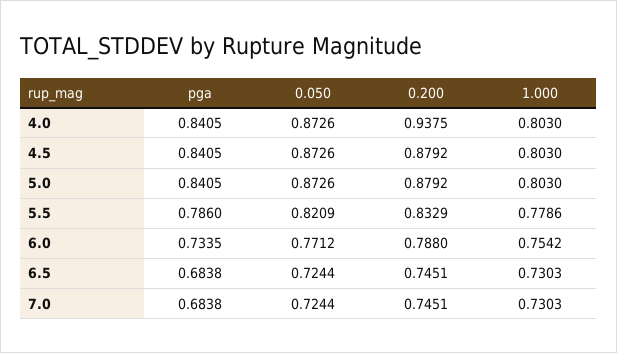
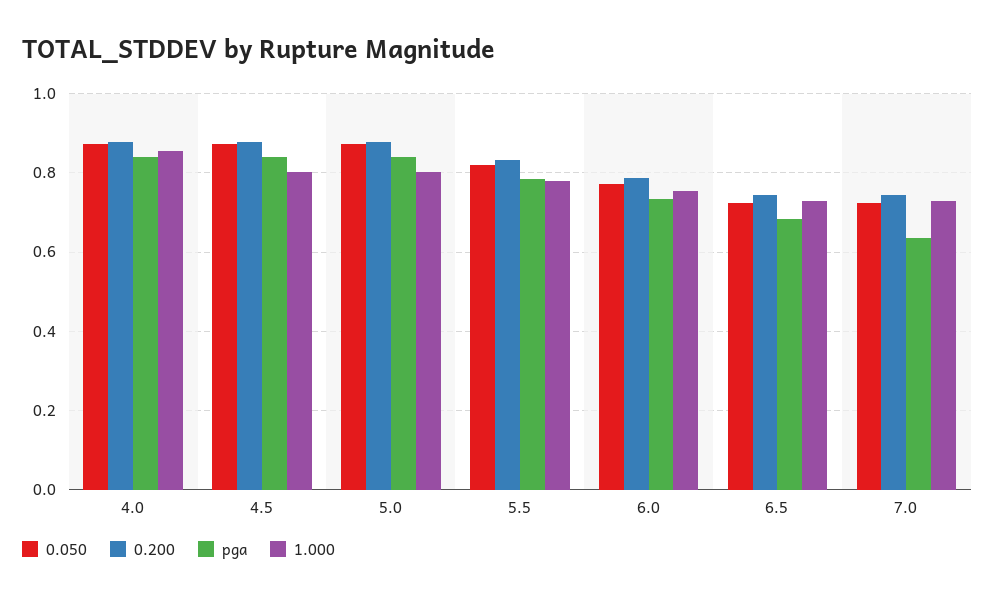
0.200, 4.0: 0.9375 -> 0.88
1.000, 4.0: 0.803 -> 0.86
pga, 7.0: 0.6838 -> 0.64

